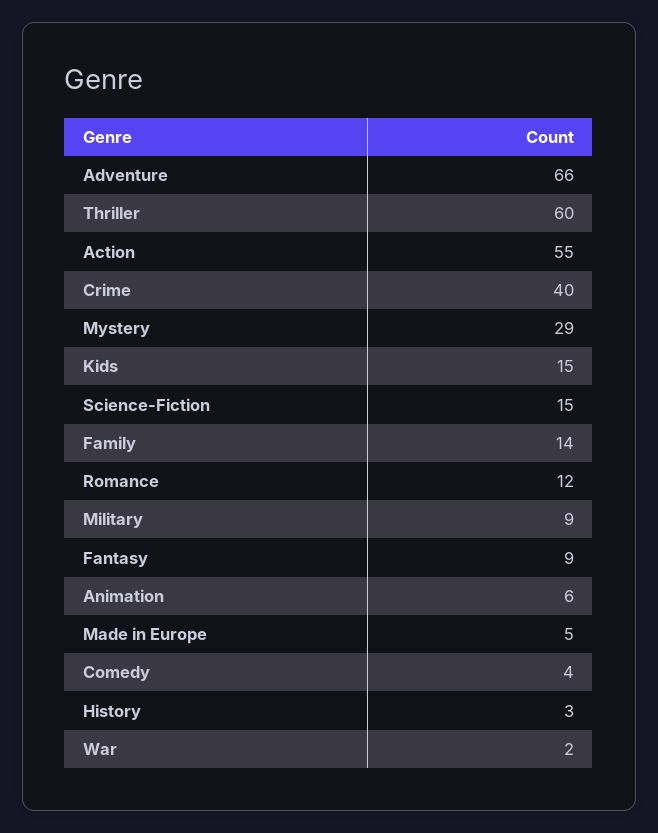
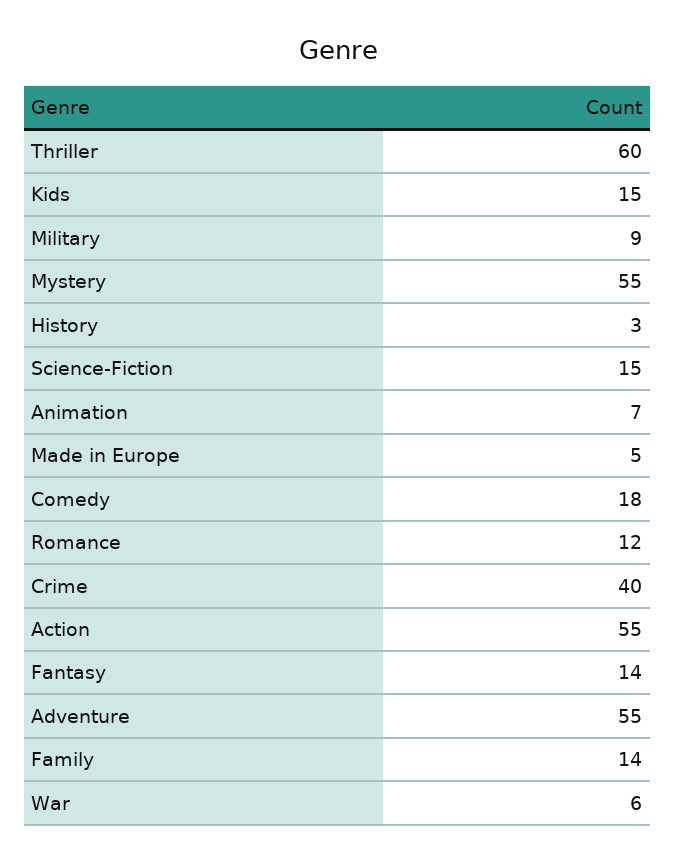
Adventure: 66 -> 55
Mystery: 29 -> 55
Fantasy: 9 -> 14
Animation: 6 -> 7
Comedy: 4 -> 18
War: 2 -> 6

